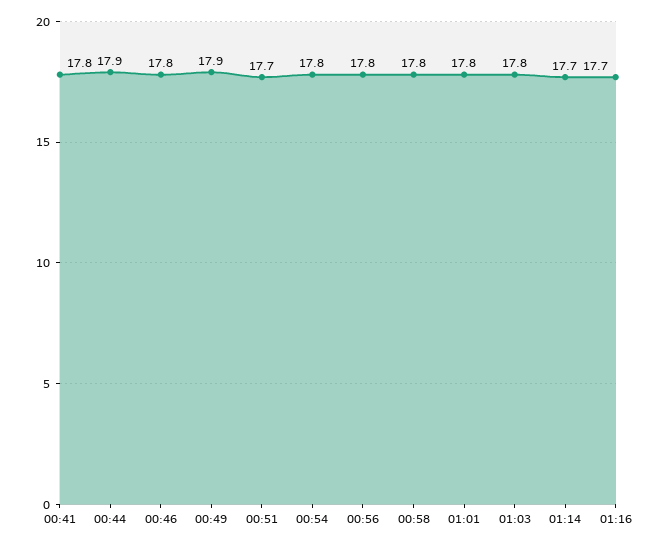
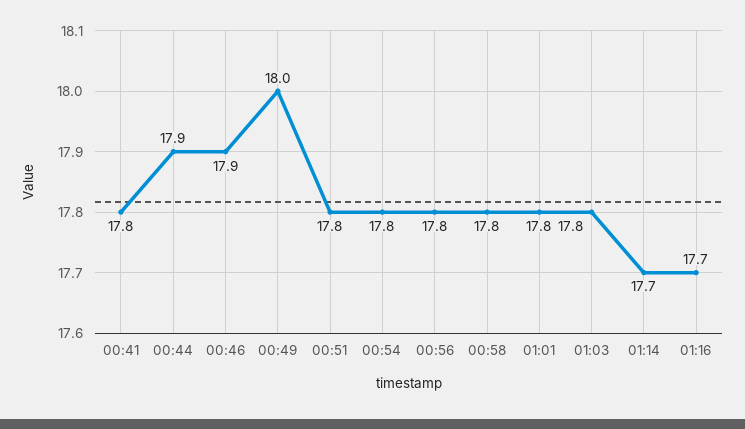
00:46: 17.8 -> 17.9
00:49: 17.9 -> 18
00:51: 17.7 -> 17.8

